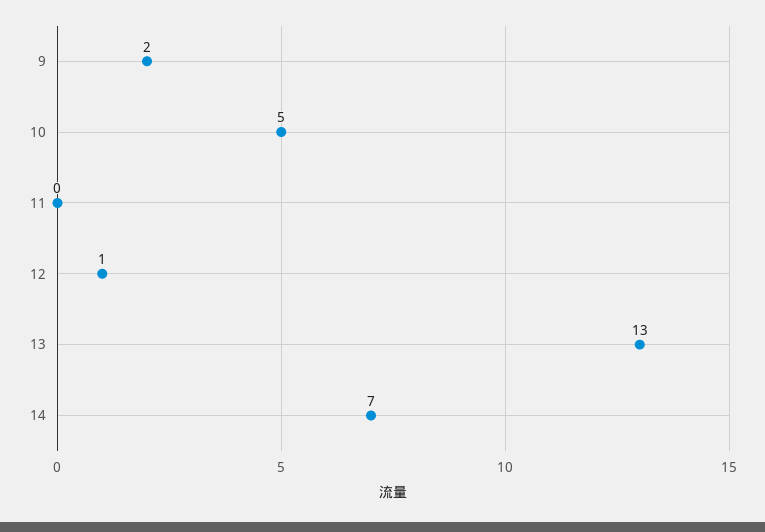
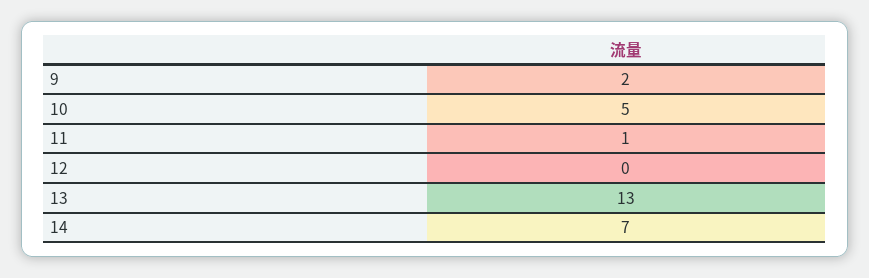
11: 0 -> 1
12: 1 -> 0

